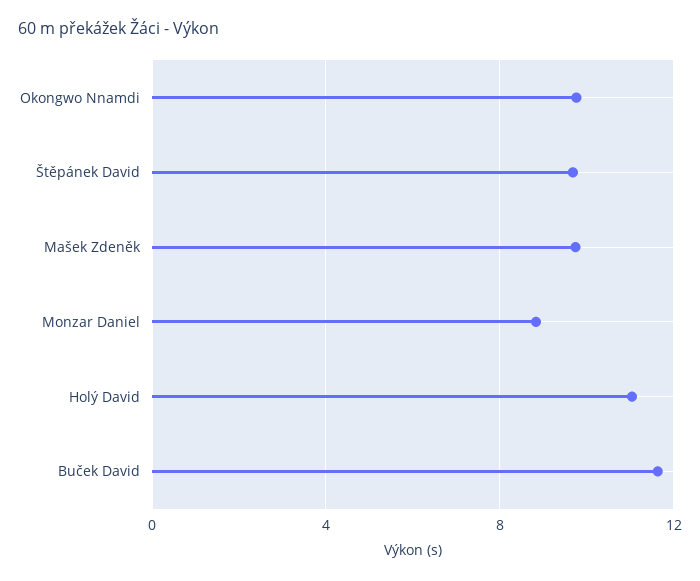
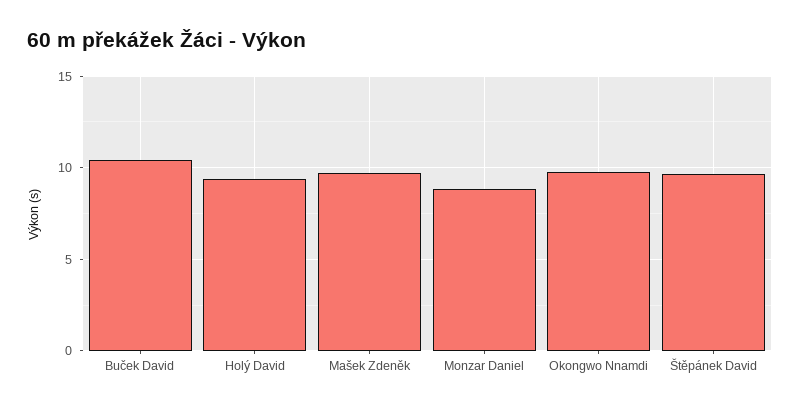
Holý David: 11 -> 9.5
Buček David: 11.5 -> 10.5

